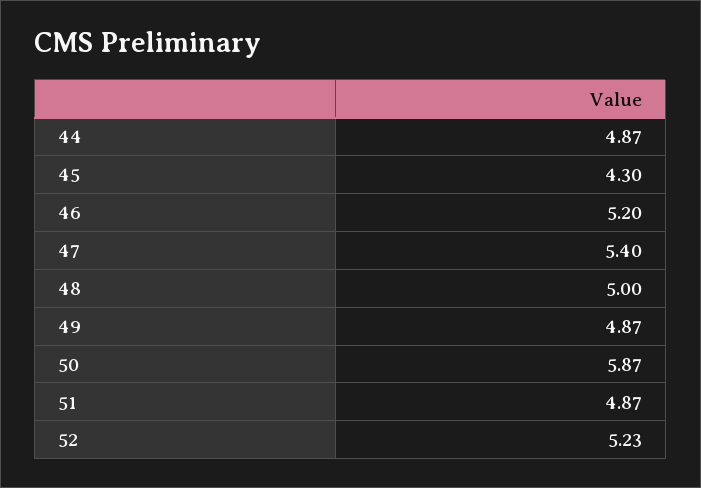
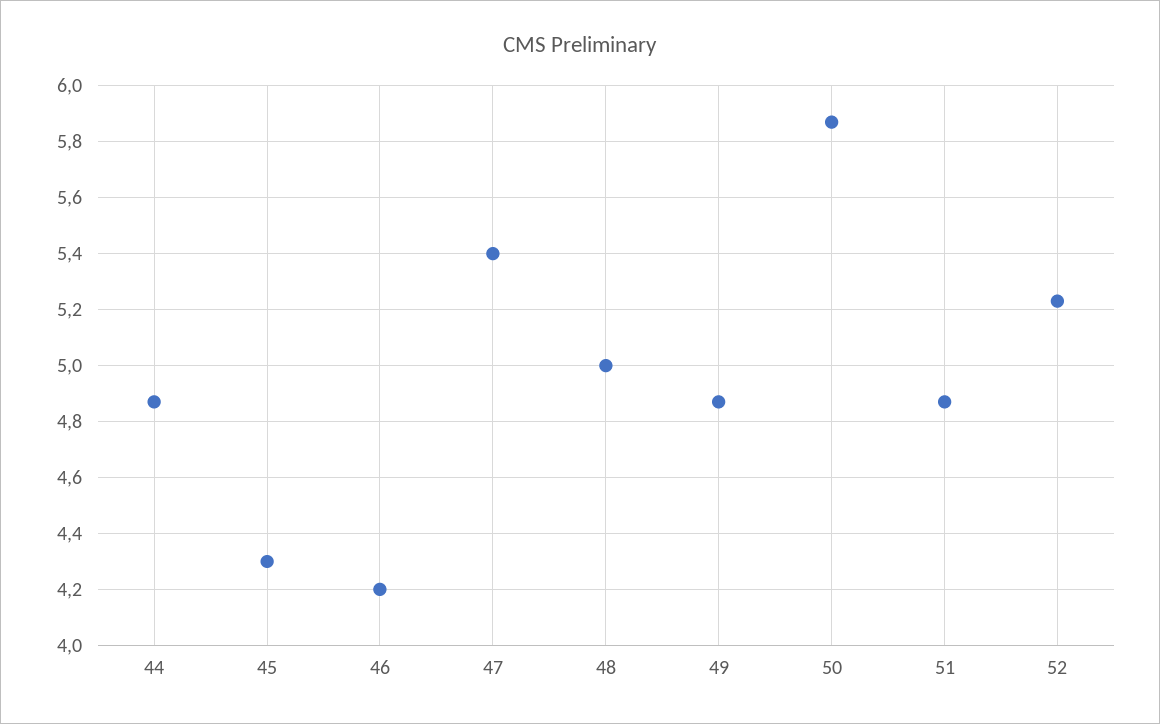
46: 5.2 -> 4.2

